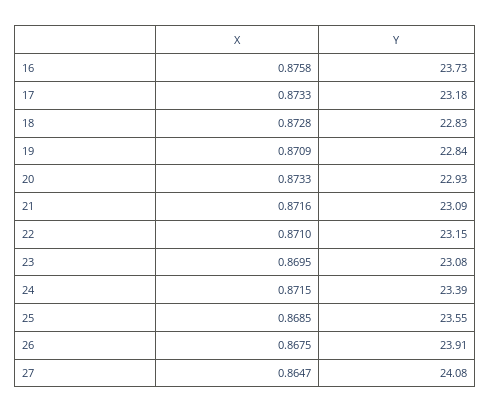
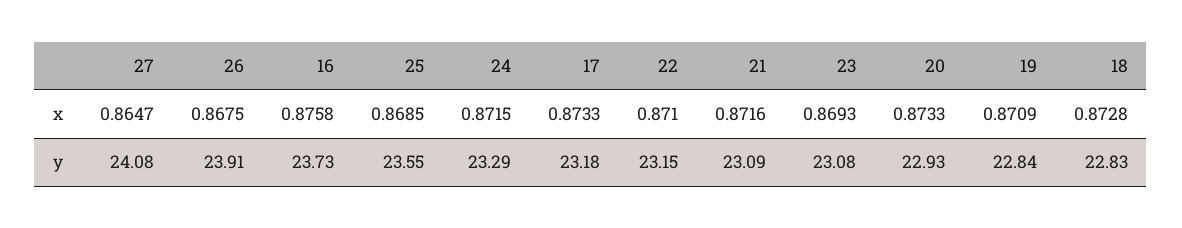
X, 23: 0.8695 -> 0.8693
Y, 24: 23.39 -> 23.29

